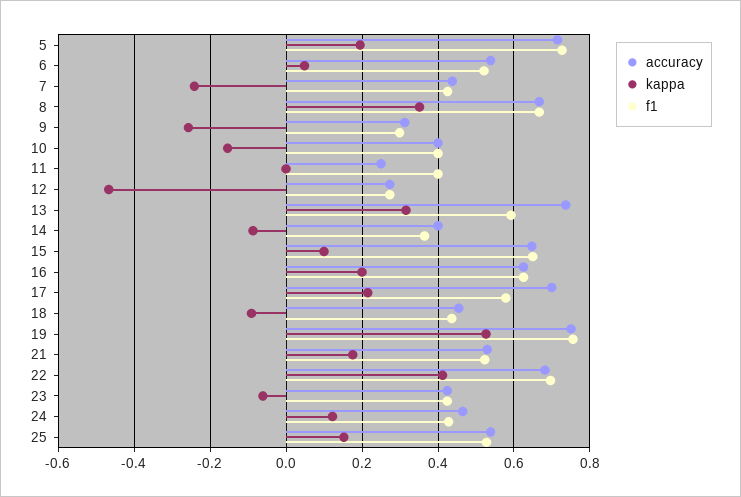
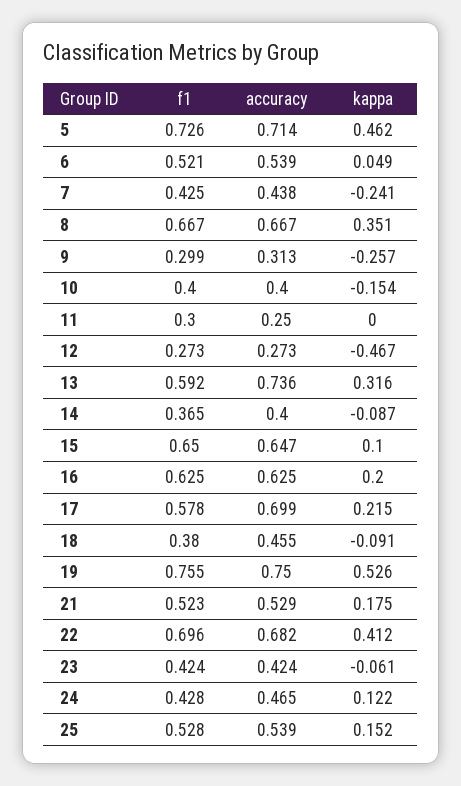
kappa, 5: 0.2 -> 0.462
f1, 11: 0.4 -> 0.3
f1, 18: 0.44 -> 0.38

